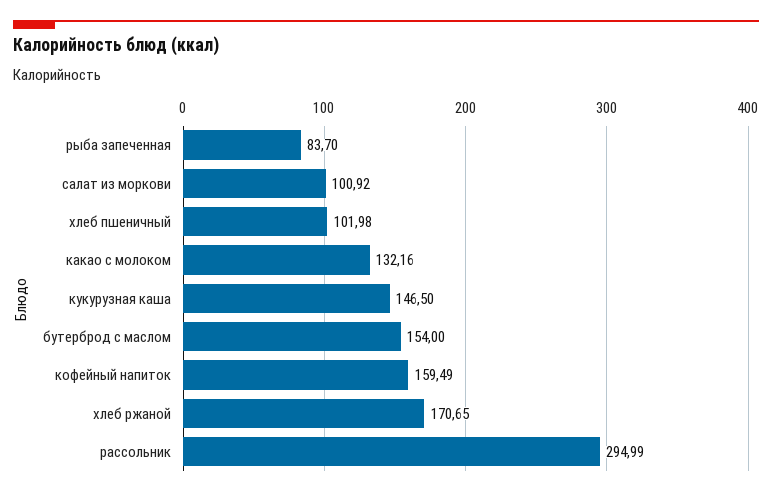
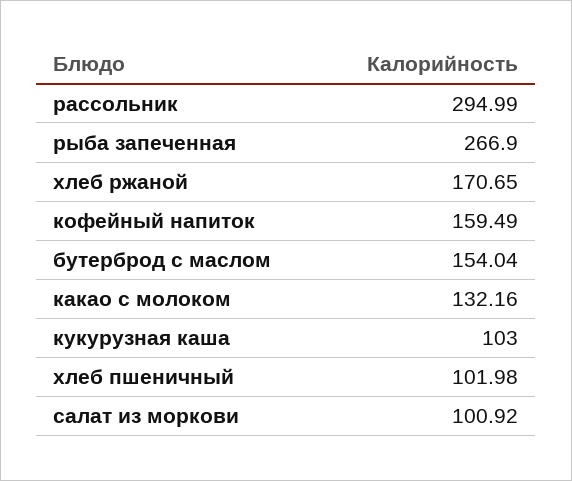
рыба запеченная: 83.7 -> 266.9
кукурузная каша: 146.5 -> 103
бутерброд с маслом: 154 -> 154.04

